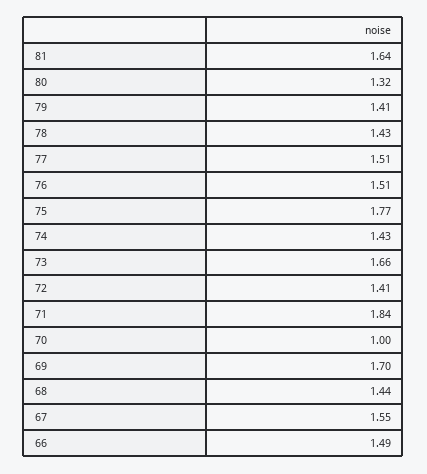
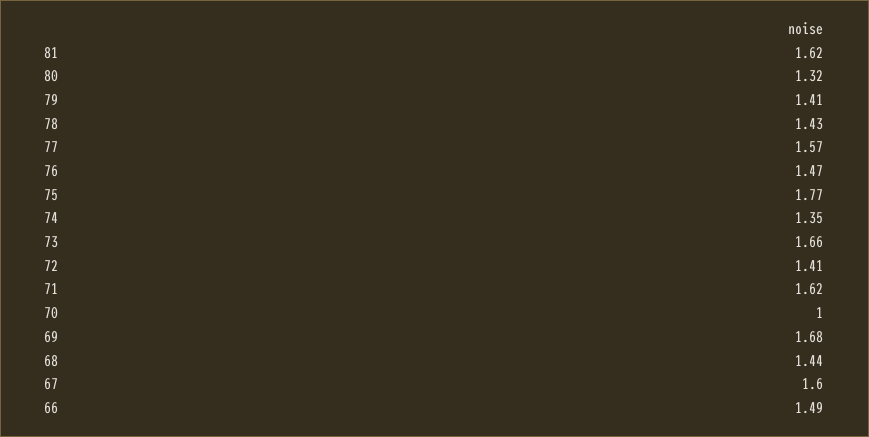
81: 1.64 -> 1.62
77: 1.51 -> 1.57
76: 1.51 -> 1.47
74: 1.43 -> 1.35
71: 1.84 -> 1.62
69: 1.7 -> 1.68
67: 1.55 -> 1.6

